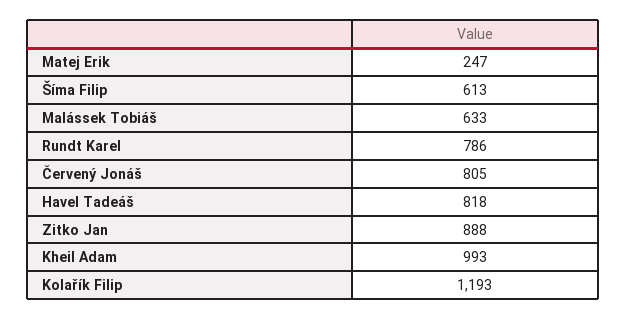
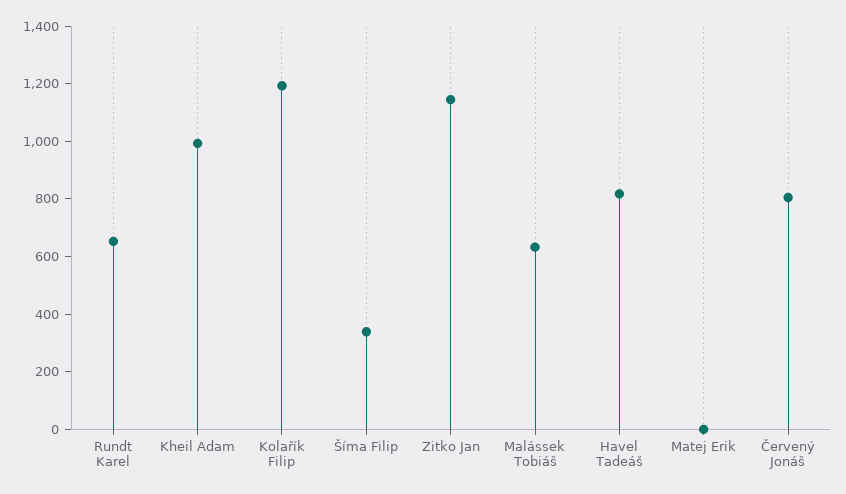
Matej Erik: 247 -> 0
Šíma Filip: 613 -> 350
Rundt Karel: 786 -> 650
Zitko Jan: 888 -> 1150

